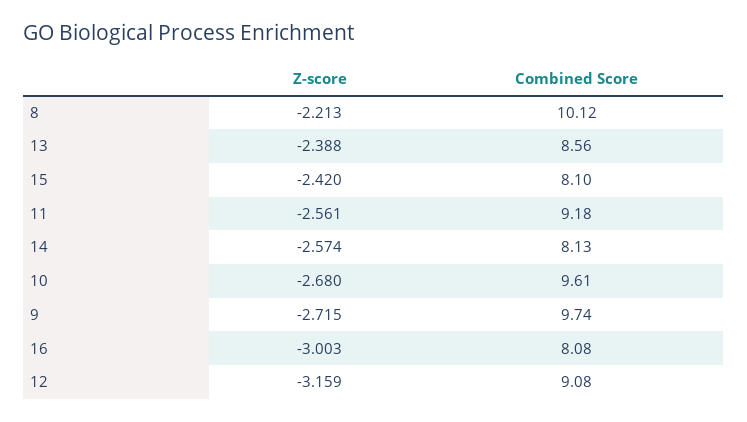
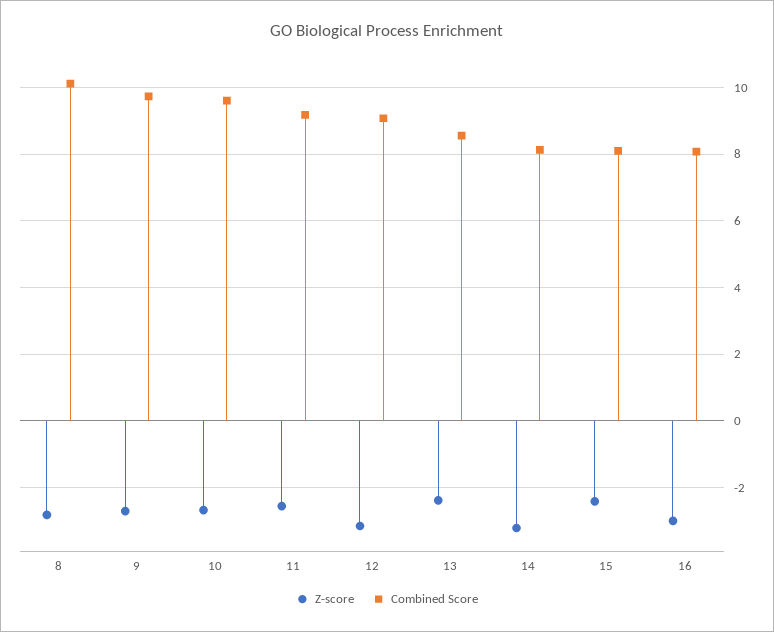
Z-score, 8: -2.213 -> -2.8
Z-score, 14: -2.574 -> -3.2

